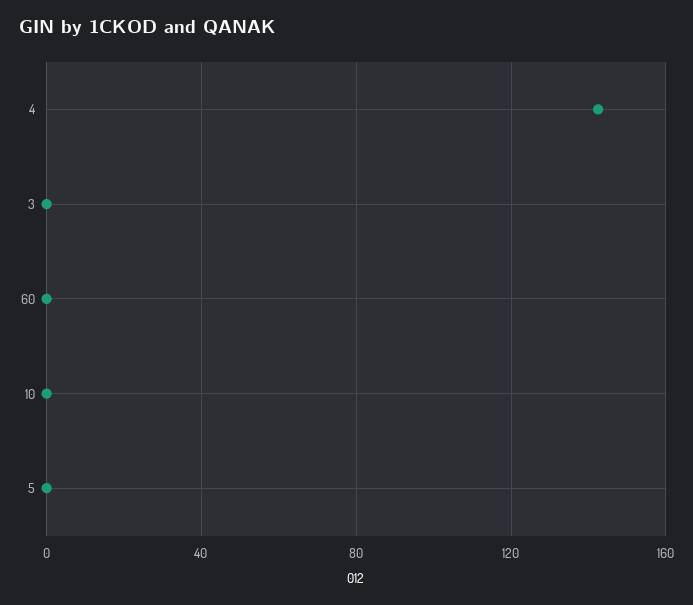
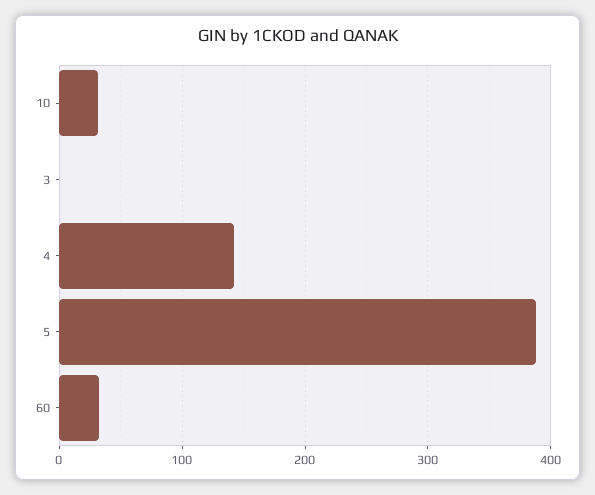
60: 0 -> 30
10: 0 -> 30
5: 0 -> 390

